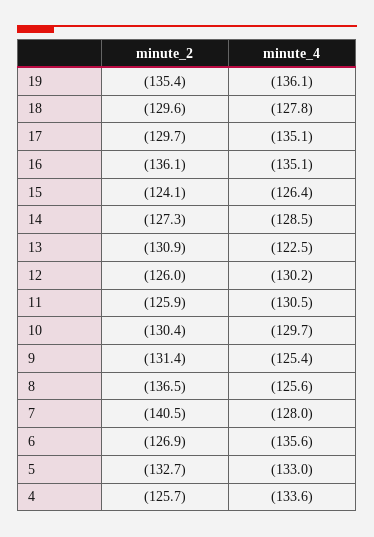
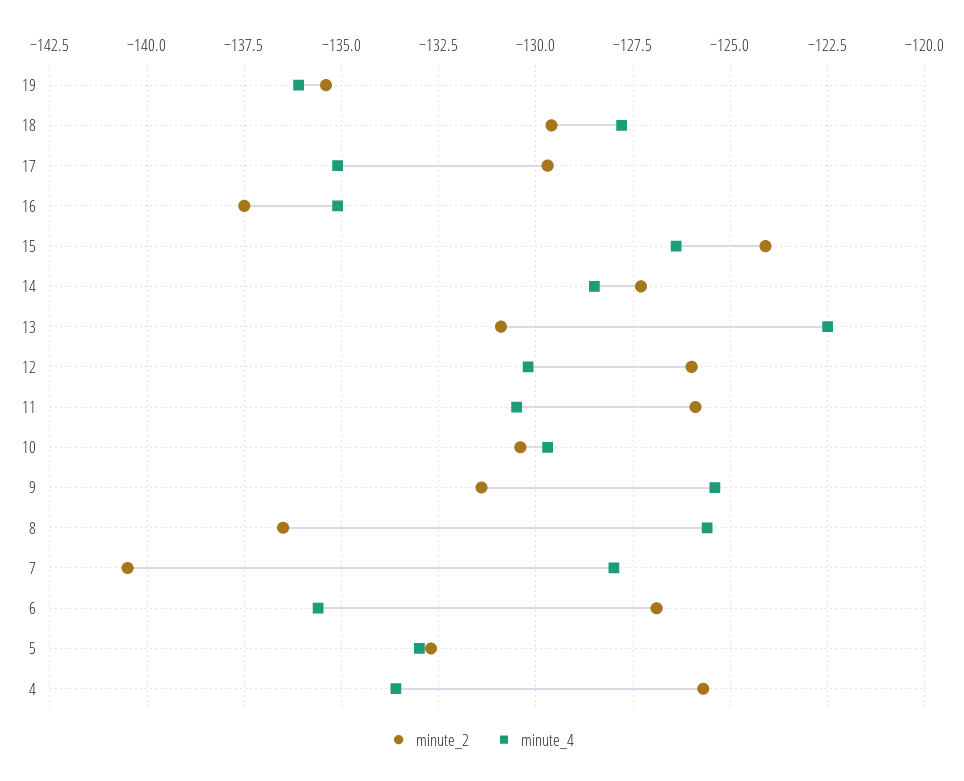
minute_2, 16: -136.1 -> -137.5

